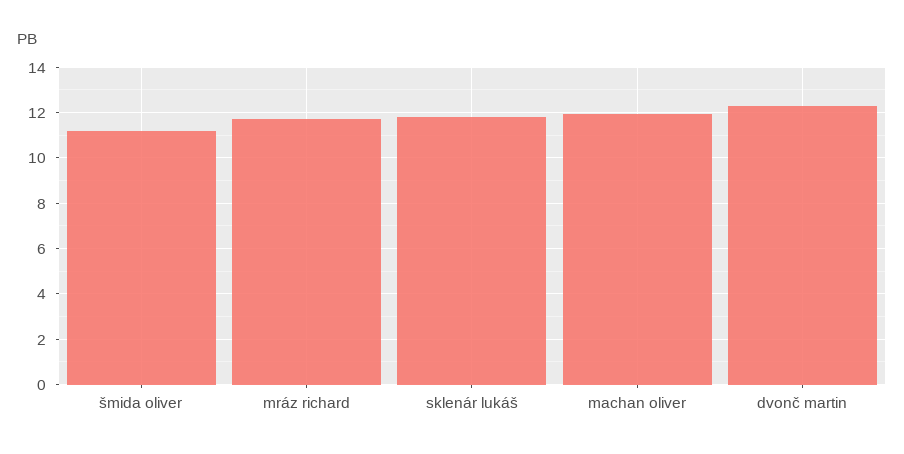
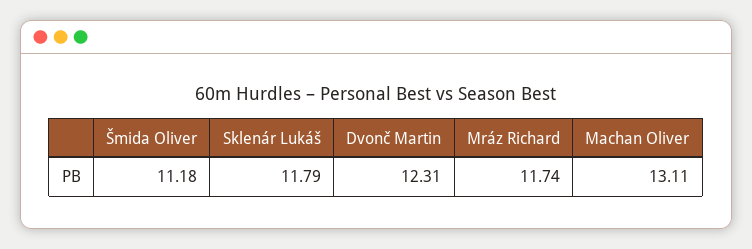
machan oliver: 12 -> 13.11

